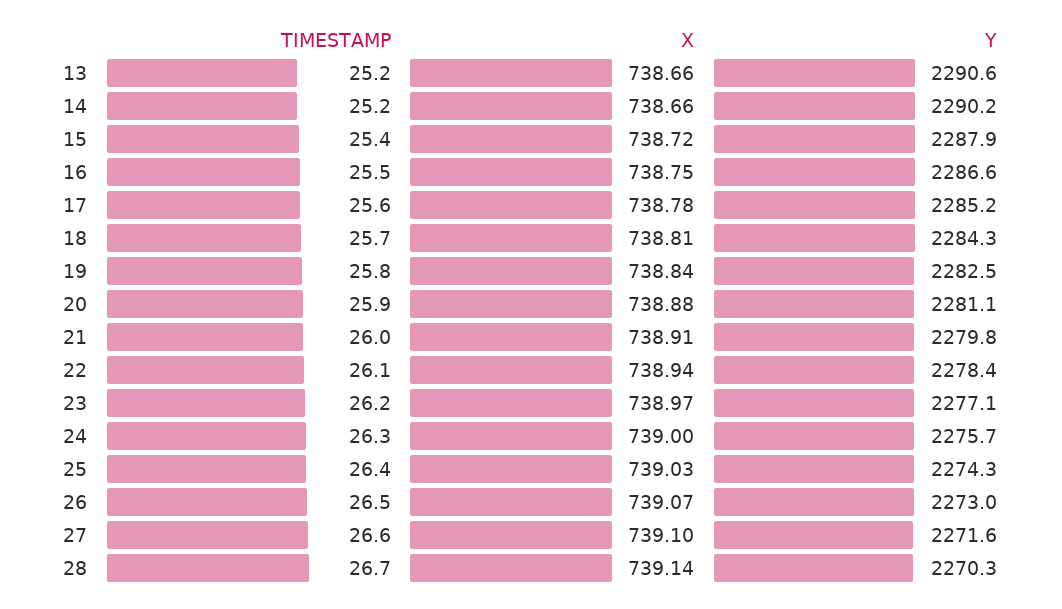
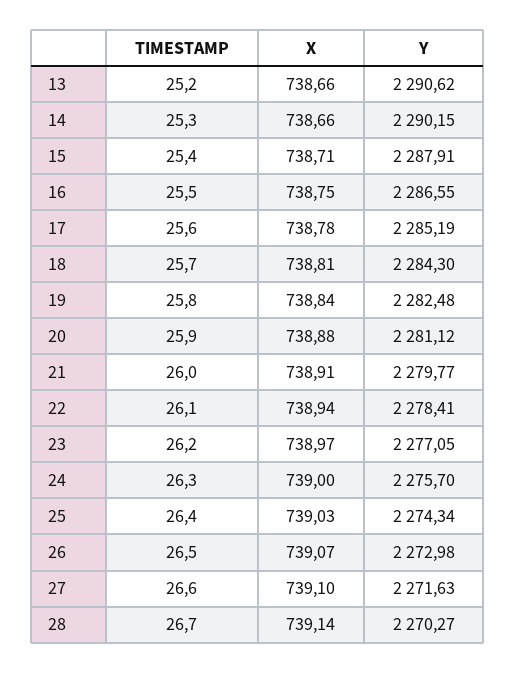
TIMESTAMP, 14: 25.2 -> 25.3
X, 15: 738.72 -> 738.71

